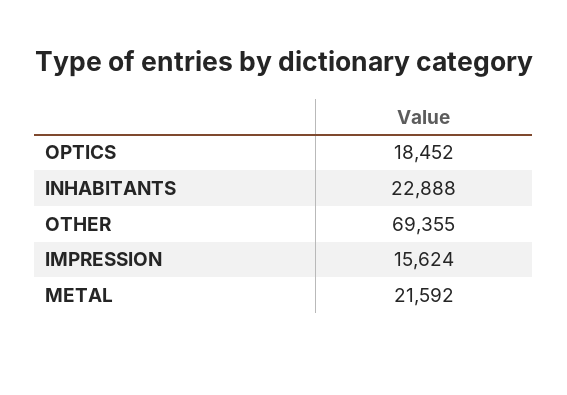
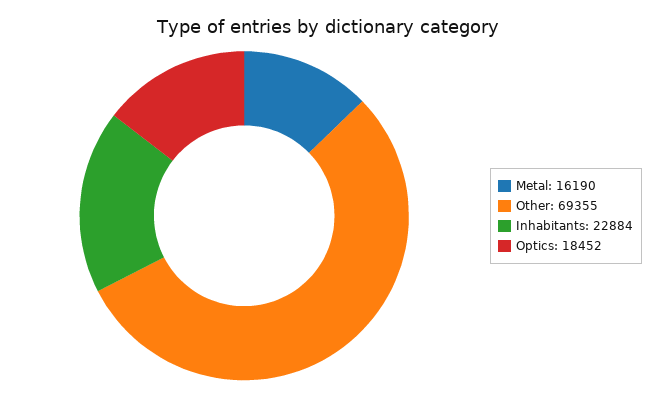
INHABITANTS: 22888 -> 22884
IMPRESSION: 15624 -> none
METAL: 21592 -> 16190

